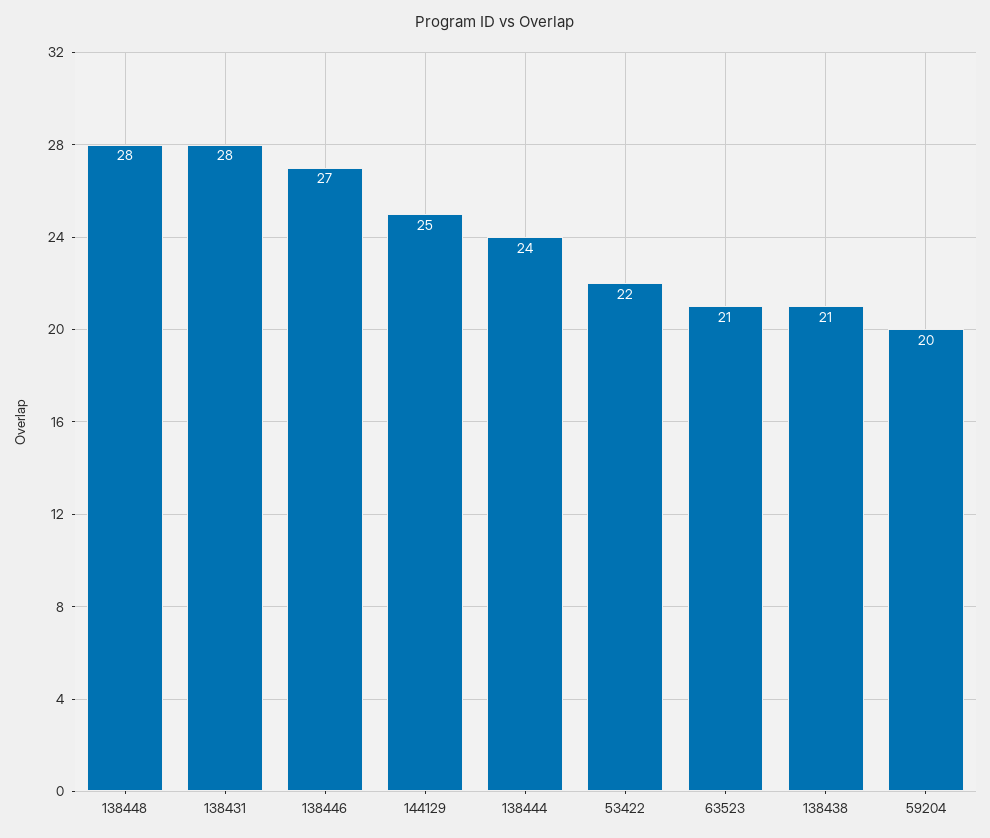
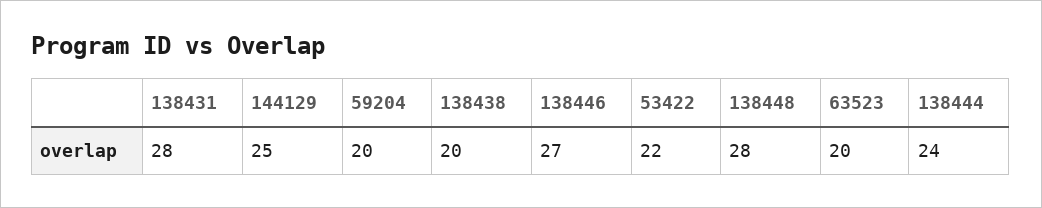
63523: 21 -> 20
138438: 21 -> 20

